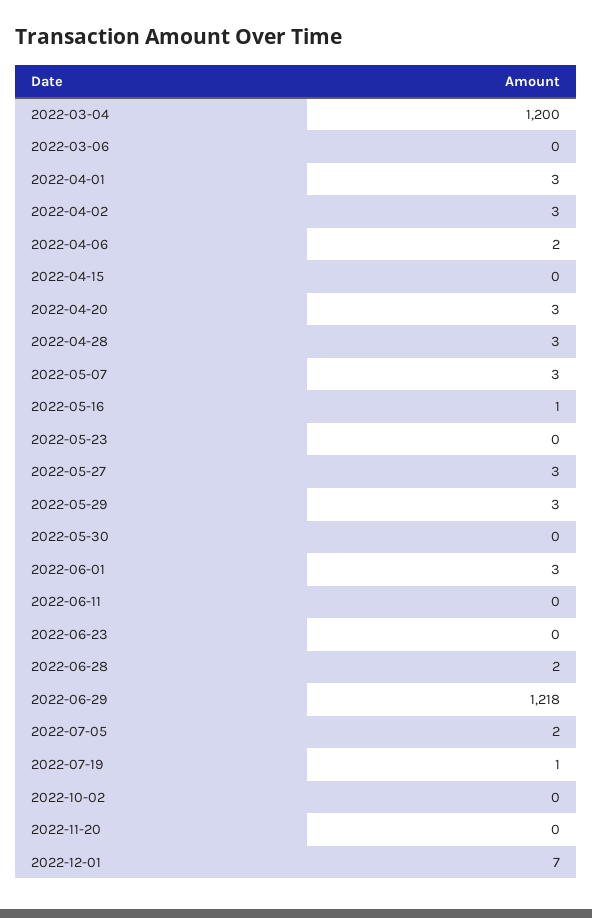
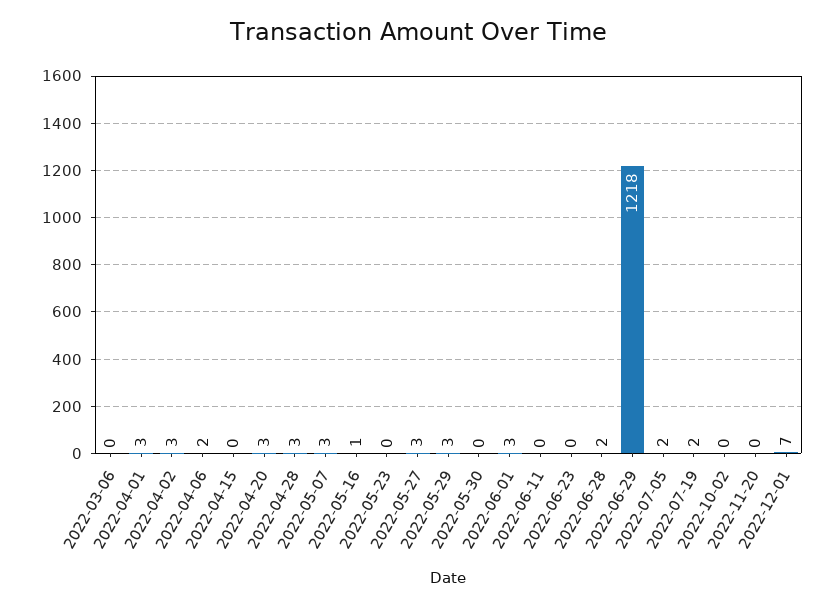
2022-03-04: 1200 -> none
2022-07-19: 1 -> 2

